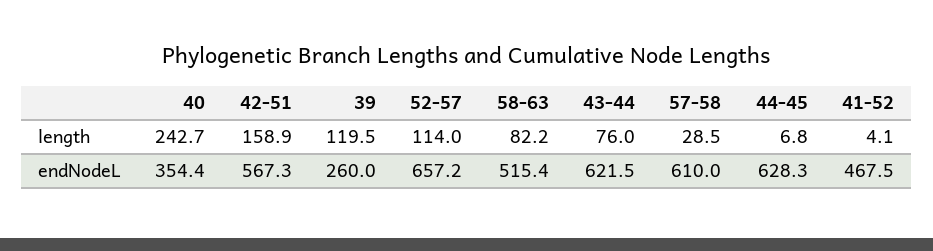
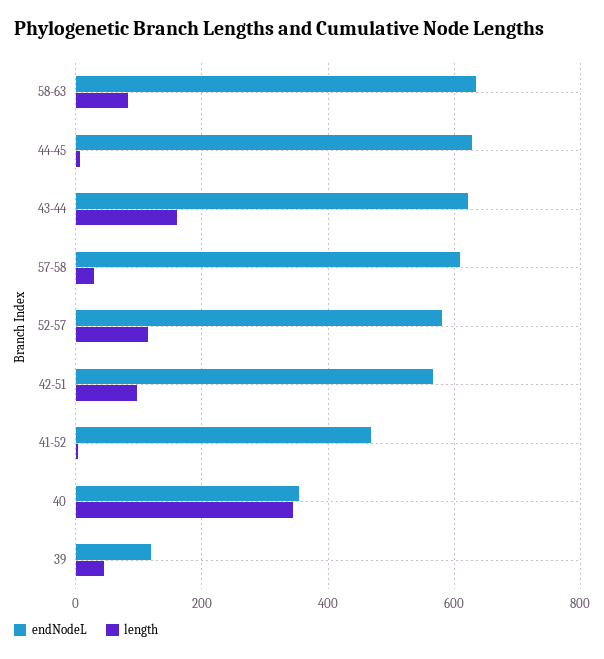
length, 40: 242.7 -> 340
length, 42-51: 158.9 -> 100
length, 39: 119.5 -> 40
length, 43-44: 76 -> 160
endNodeL, 39: 260 -> 120
endNodeL, 52-57: 657.2 -> 580
endNodeL, 58-63: 515.4 -> 640

